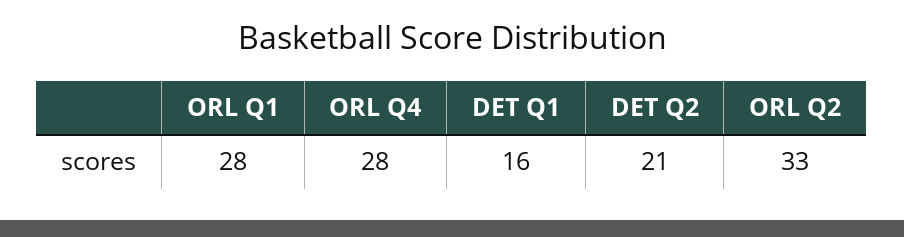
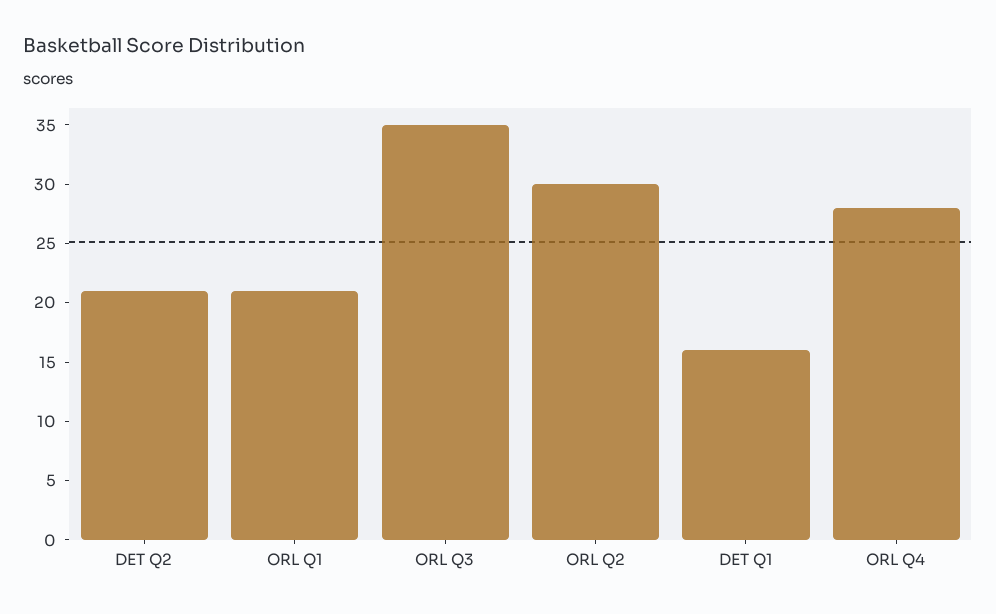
ORL Q1: 28 -> 21
ORL Q2: 33 -> 30
ORL Q3: none -> 35

